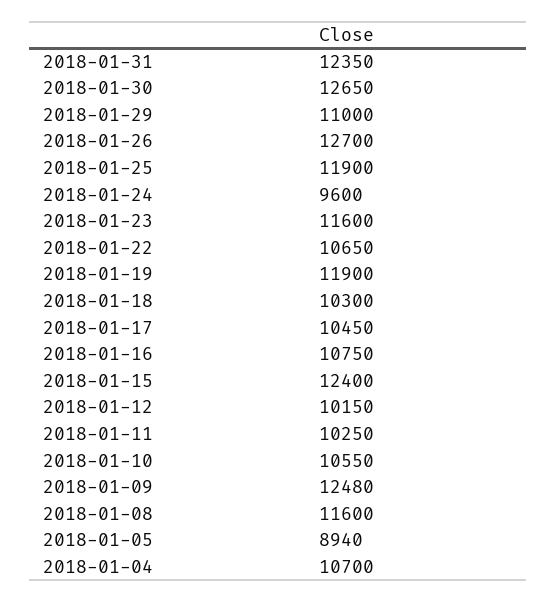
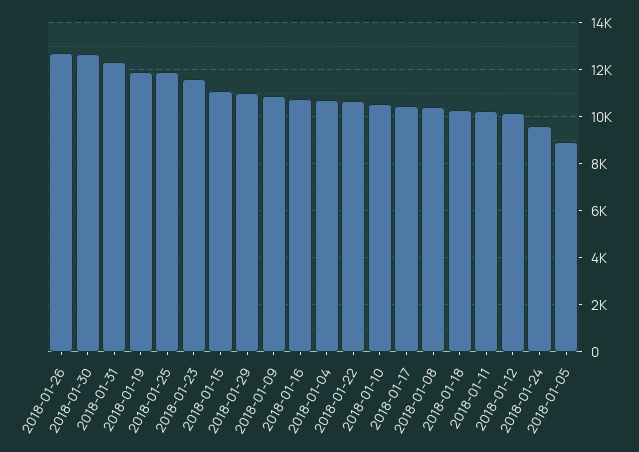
2018-01-15: 12400 -> 11000
2018-01-09: 12480 -> 11000
2018-01-08: 11600 -> 10500

